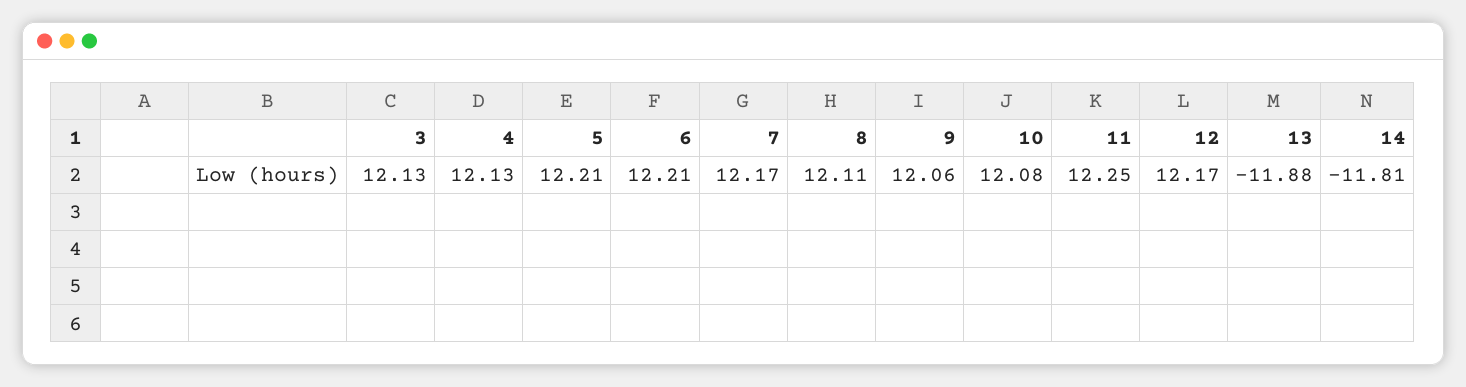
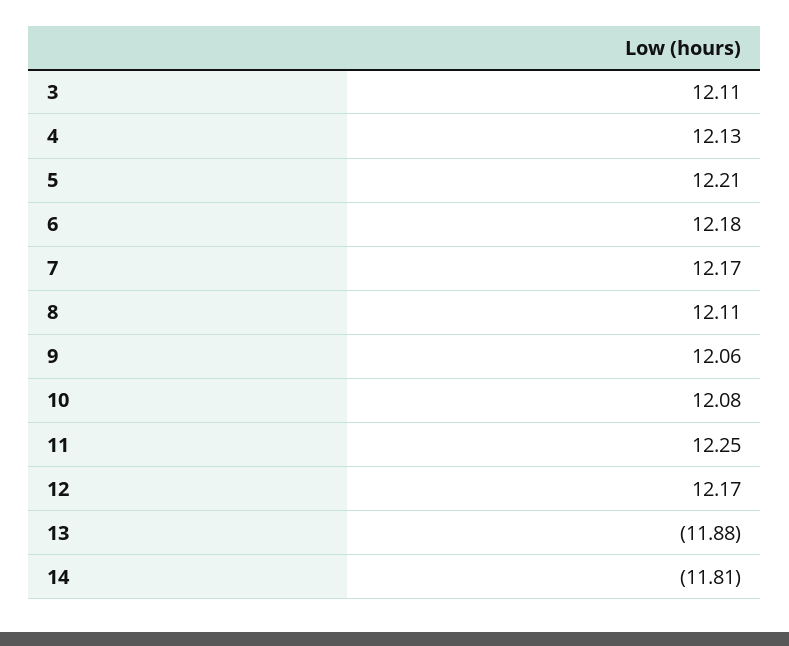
3: 12.13 -> 12.11
6: 12.21 -> 12.18

